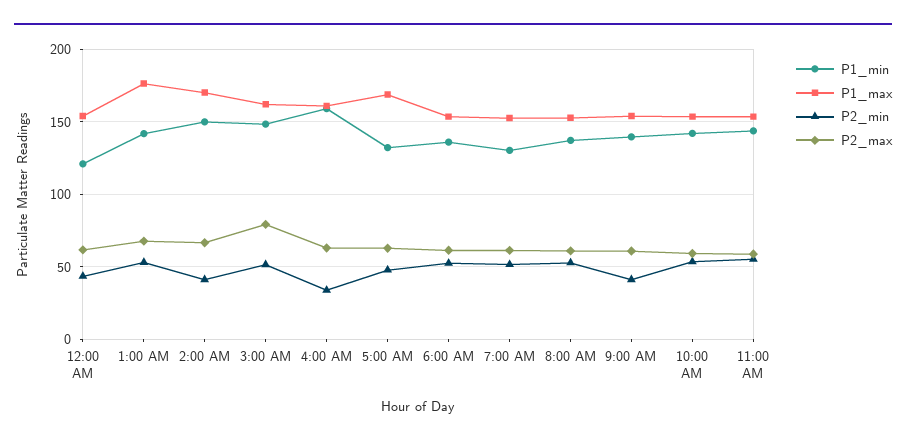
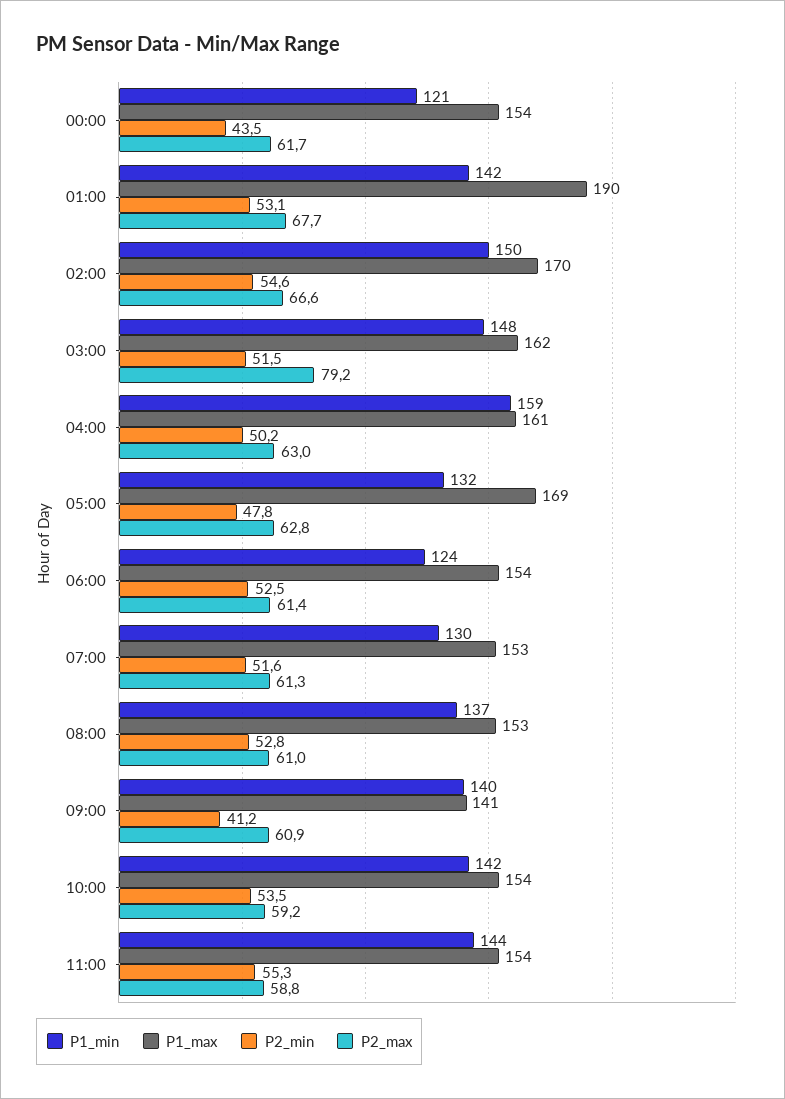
P1_max, 1:00 AM: 175 -> 190
P2_min, 2:00 AM: 40 -> 54.6
P2_min, 4:00 AM: 35 -> 50.2
P1_min, 6:00 AM: 135 -> 124
P1_max, 9:00 AM: 155 -> 141

